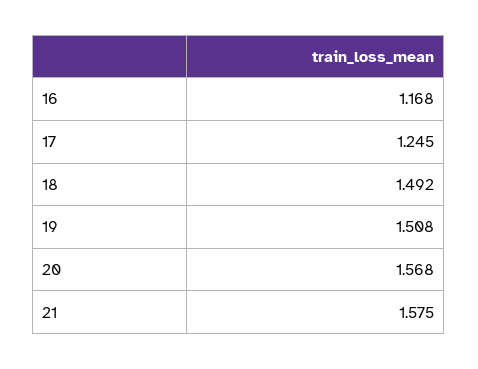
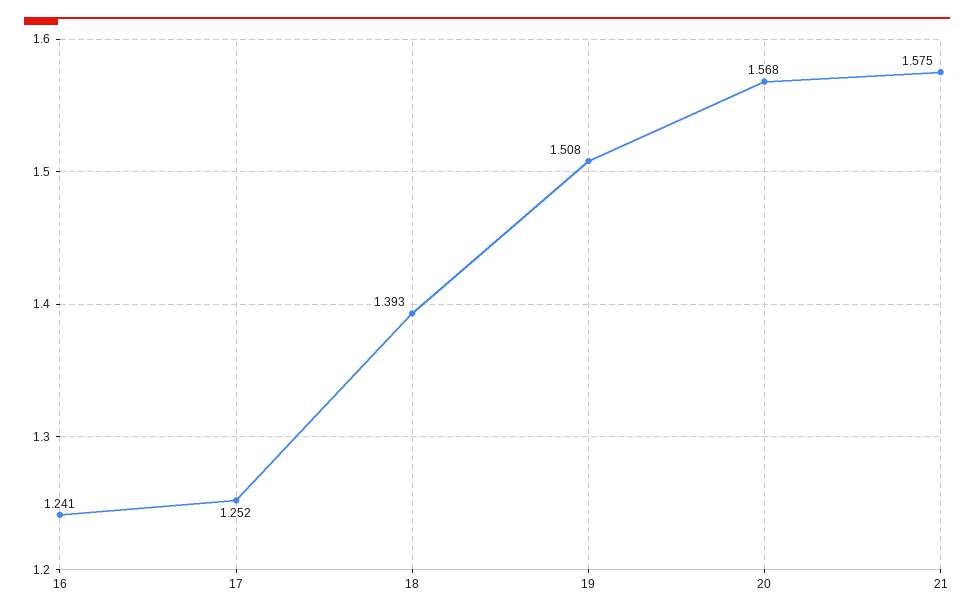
16: 1.168 -> 1.241
17: 1.245 -> 1.252
18: 1.492 -> 1.393

